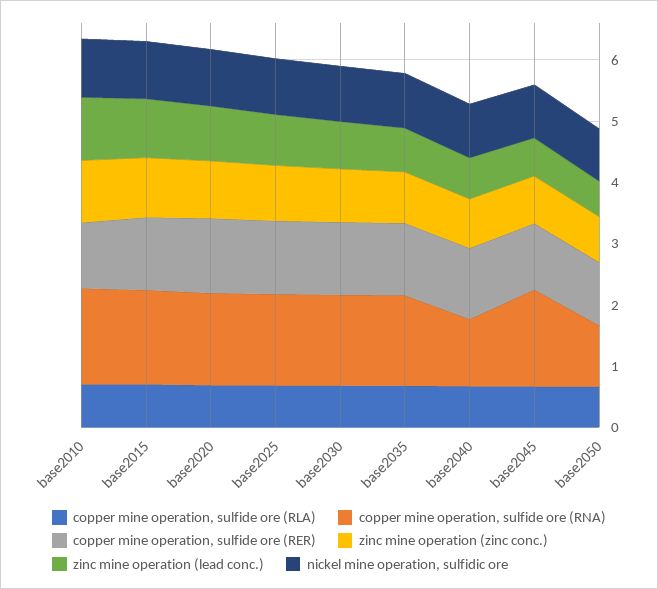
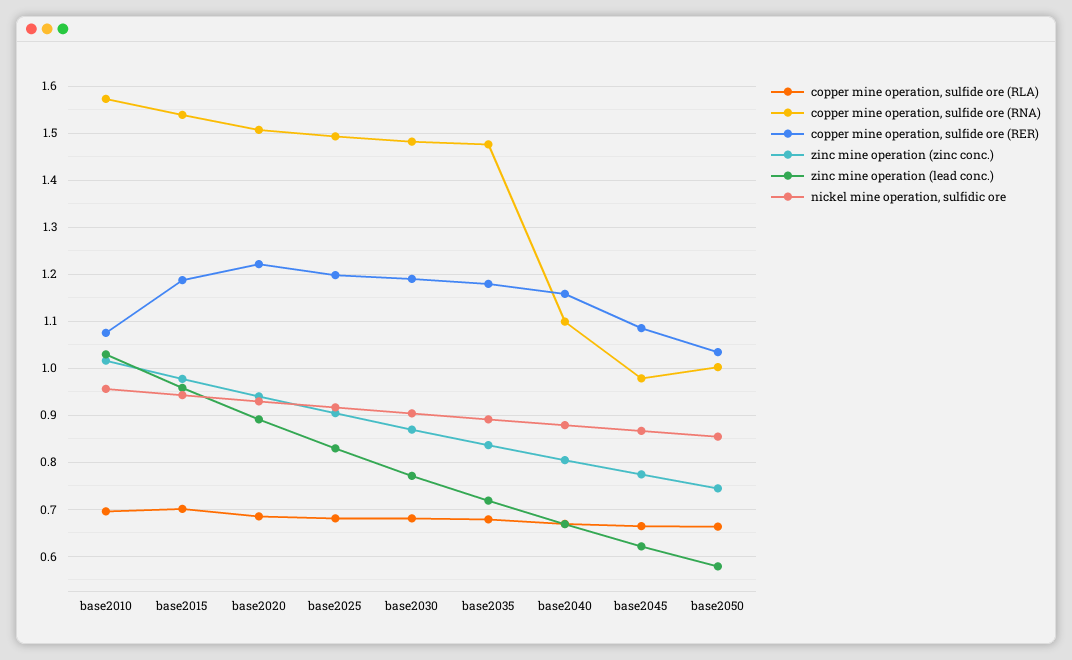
copper mine operation, sulfide ore (RNA), base2045: 1.6 -> 0.98

